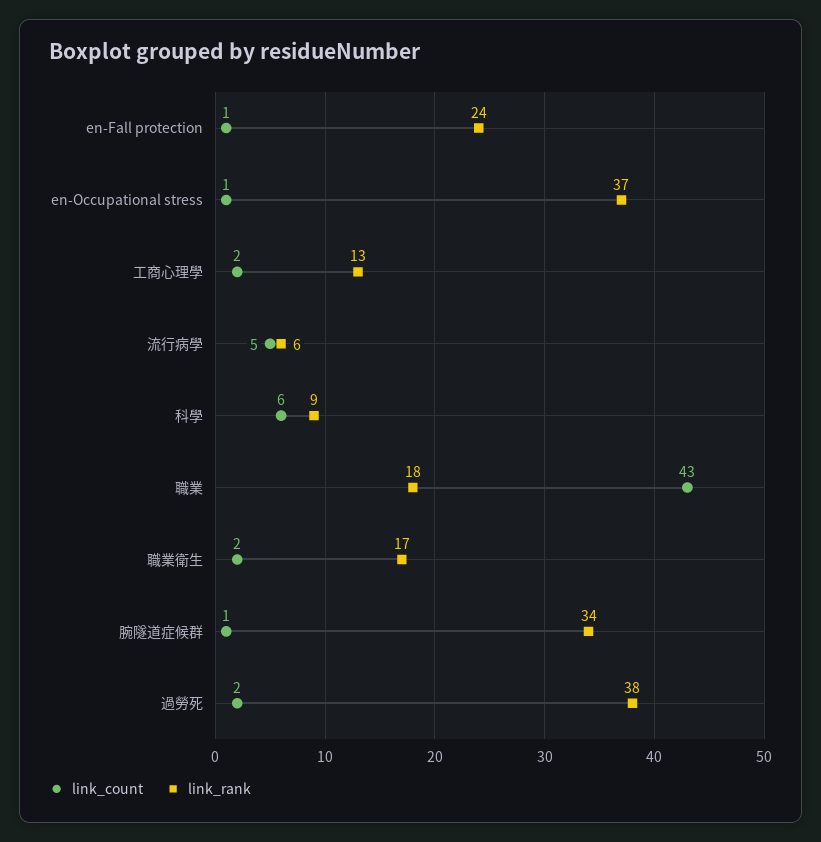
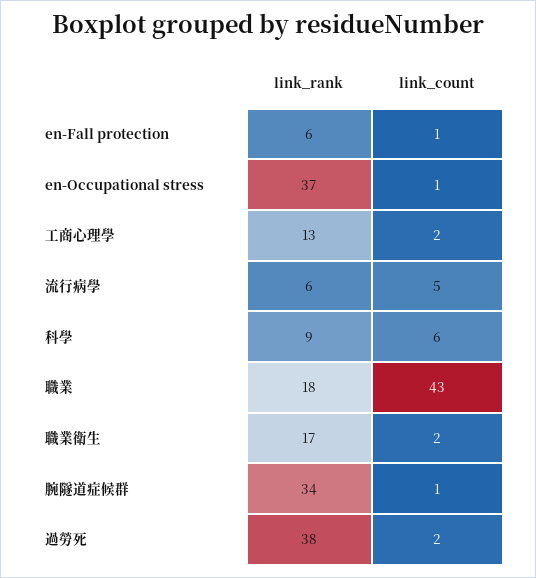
link_rank, en-Fall protection: 24 -> 6

